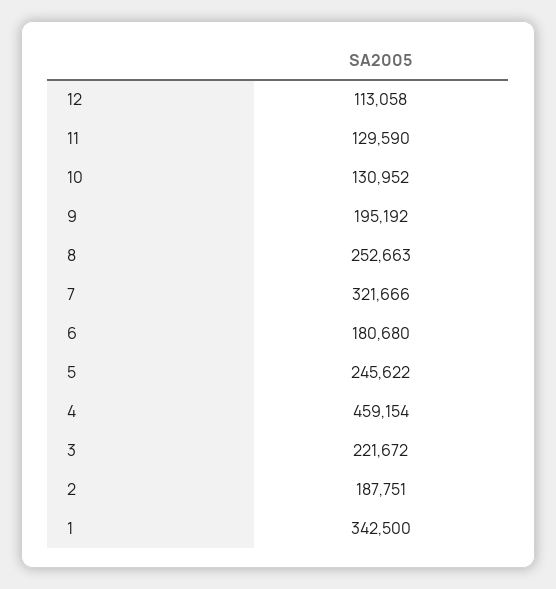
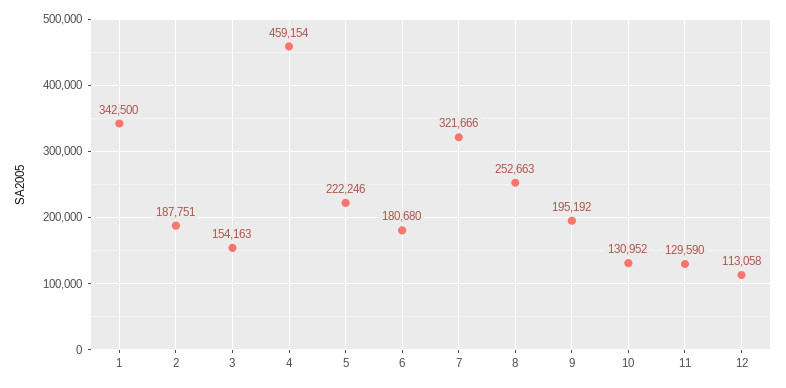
5: 245622 -> 222246
3: 221672 -> 154163

